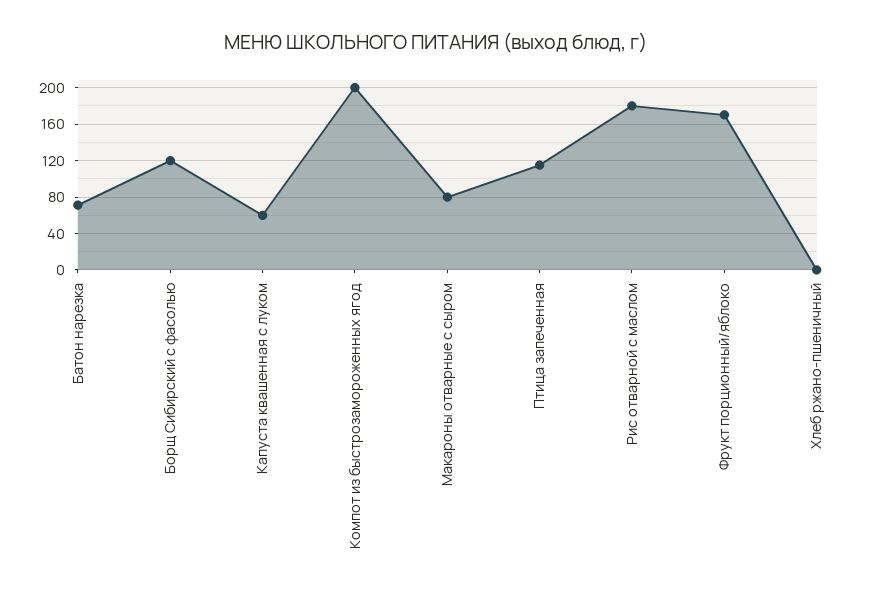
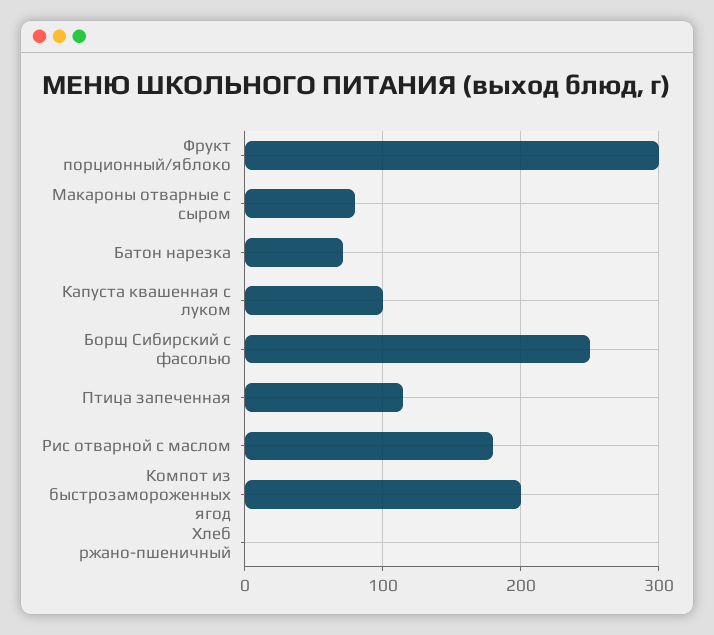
Борщ Сибирский с фасолью: 120 -> 250
Капуста квашенная с луком: 60 -> 100
Фрукт порционный/яблоко: 170 -> 300

